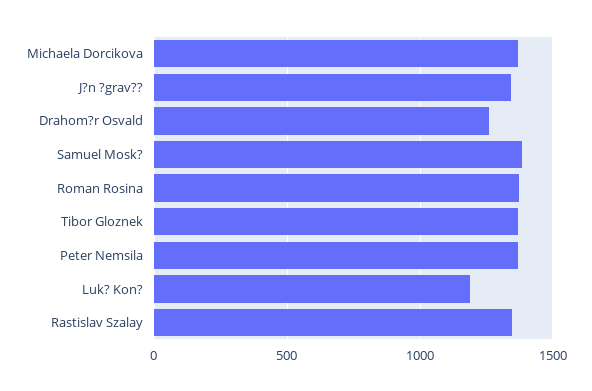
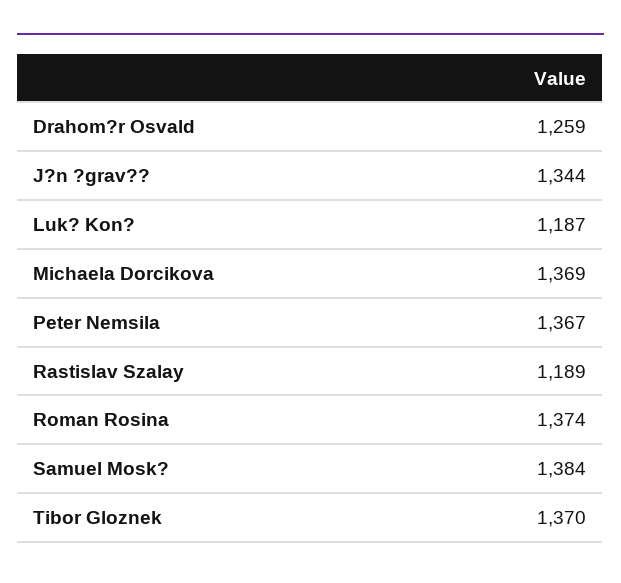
Rastislav Szalay: 1350 -> 1189

